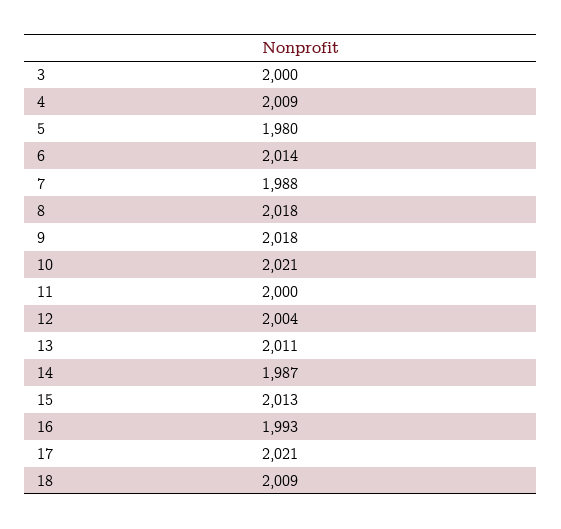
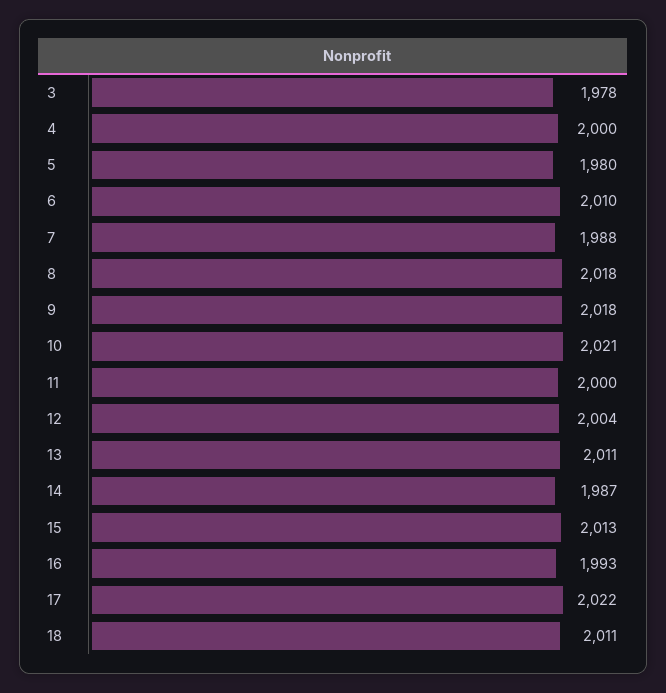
3: 2000 -> 1978
4: 2009 -> 2000
6: 2014 -> 2010
17: 2021 -> 2022
18: 2009 -> 2011

